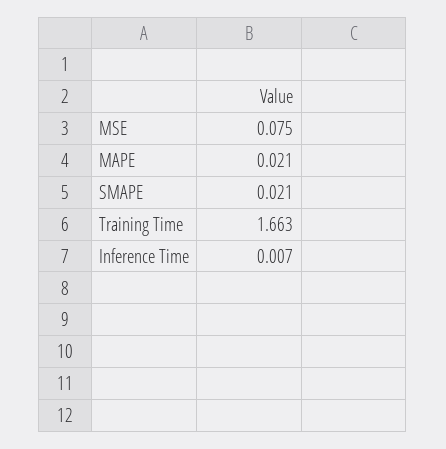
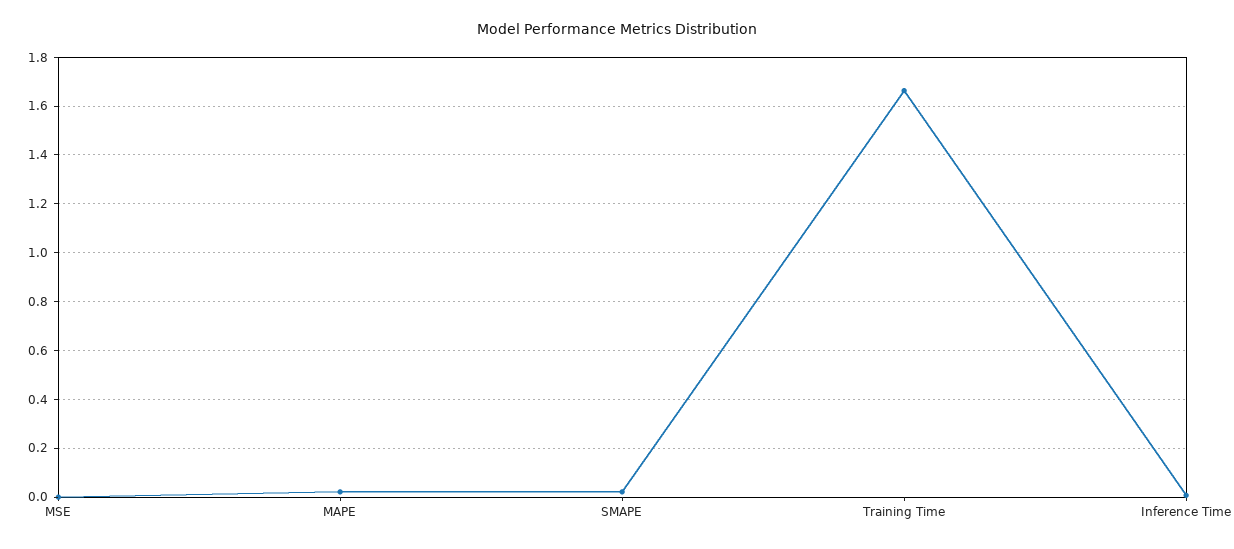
MSE: 0.075 -> 0

